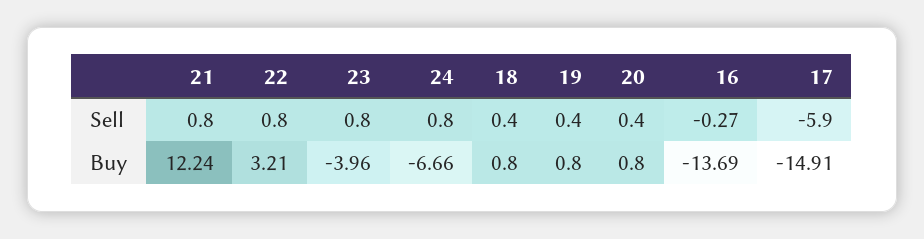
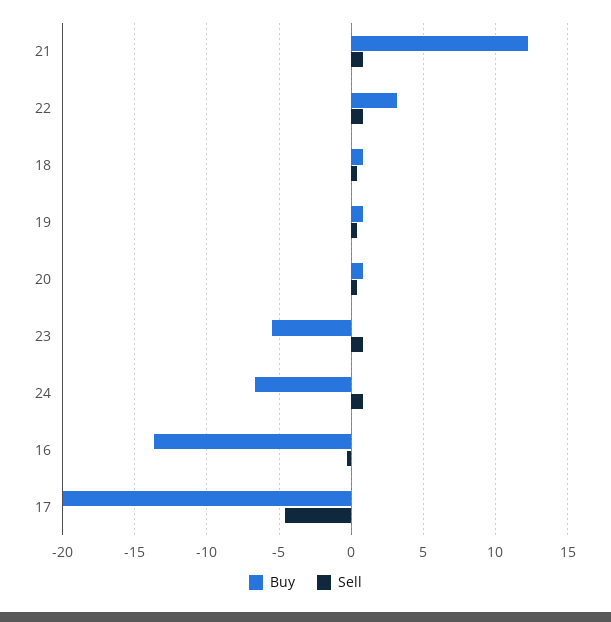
Sell, 17: -5.9 -> -4.5
Buy, 23: -3.96 -> -5.5
Buy, 17: -14.91 -> -20

